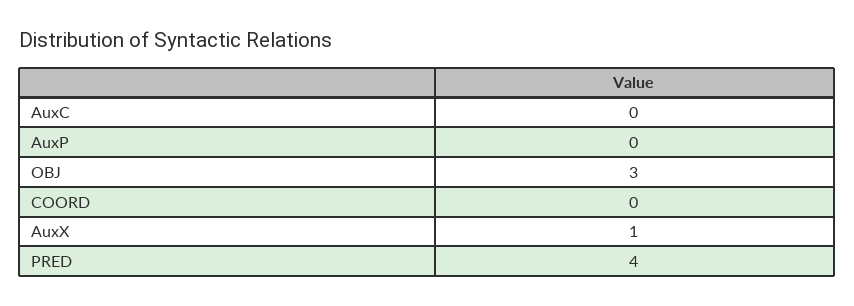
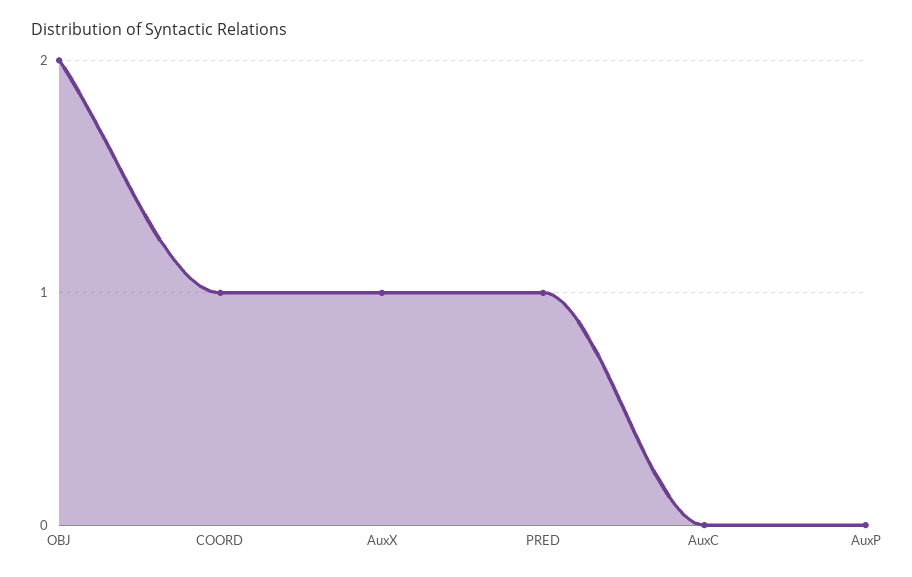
OBJ: 3 -> 2
COORD: 0 -> 1
PRED: 4 -> 1

